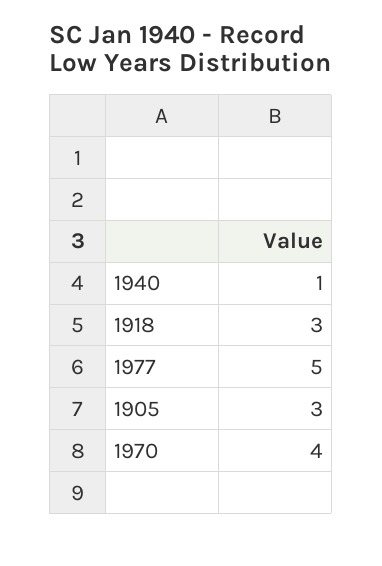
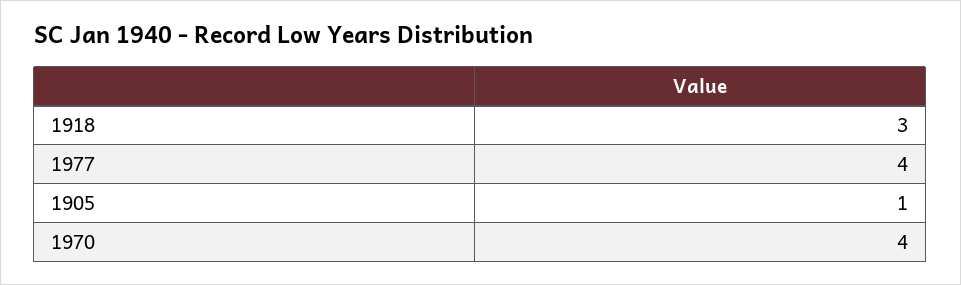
1940: 1 -> none
1977: 5 -> 4
1905: 3 -> 1

